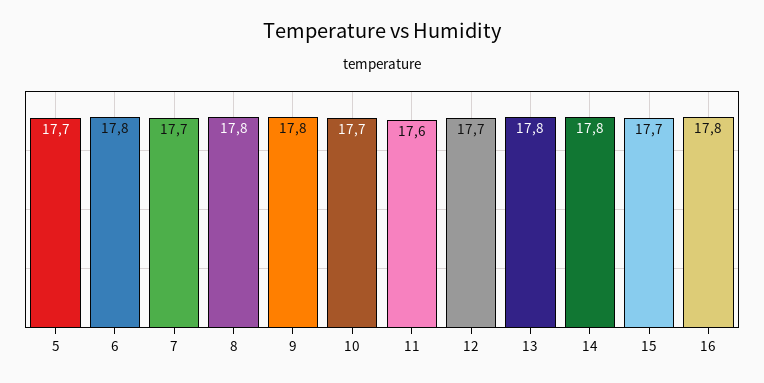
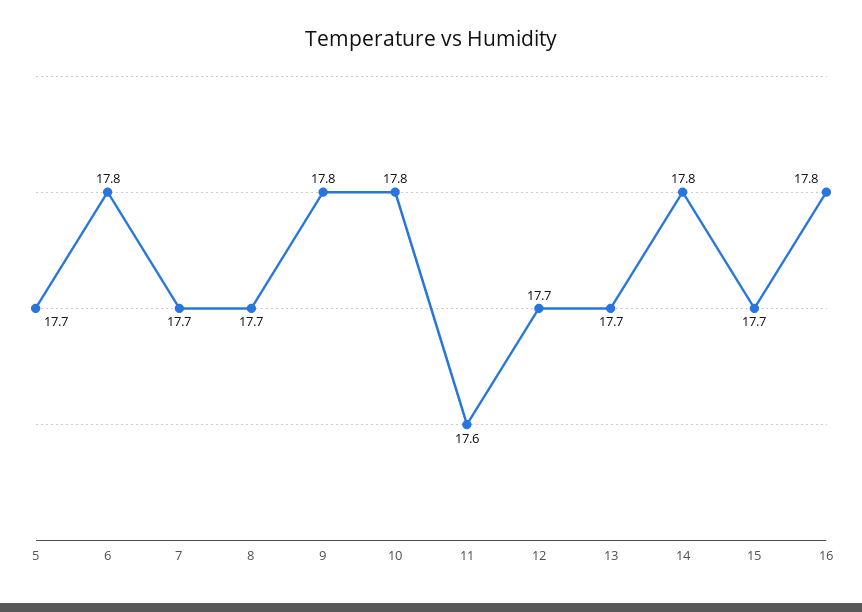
8: 17.8 -> 17.7
10: 17.7 -> 17.8
13: 17.8 -> 17.7

